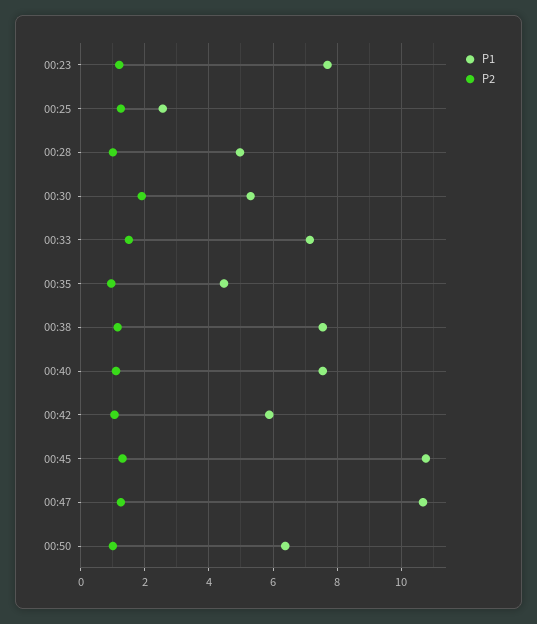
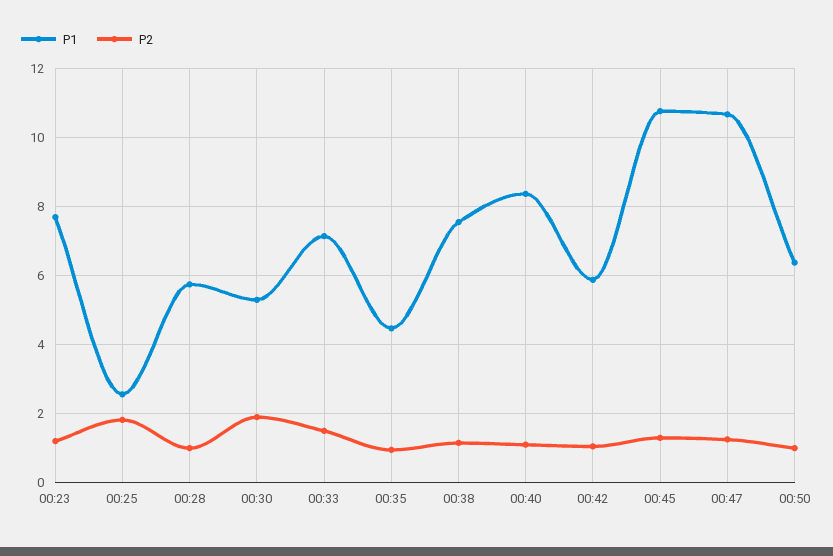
P2, 00:25: 1.2 -> 1.8
P1, 00:28: 5 -> 5.8
P1, 00:40: 7.6 -> 8.4

